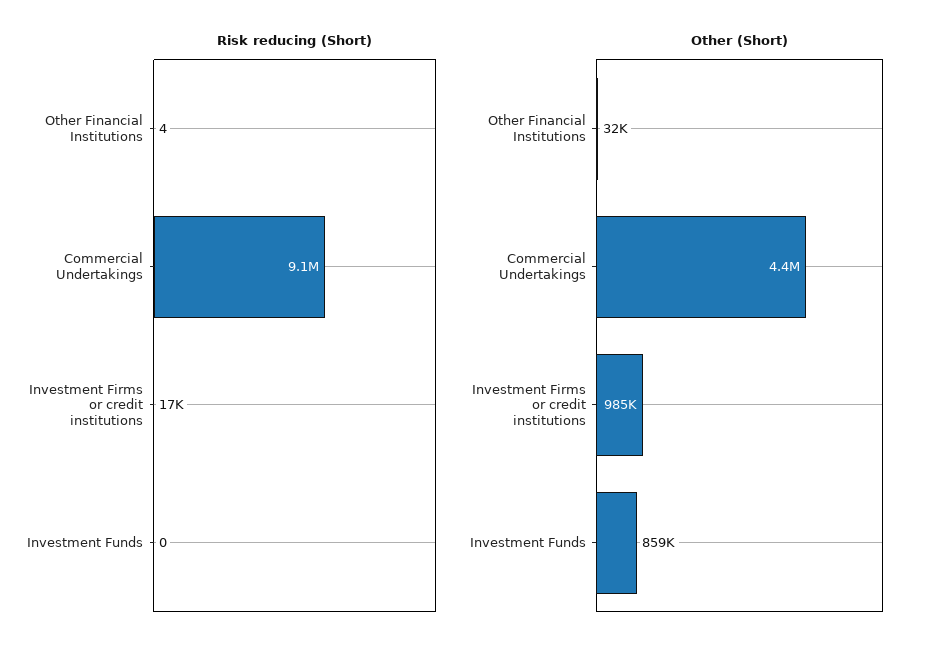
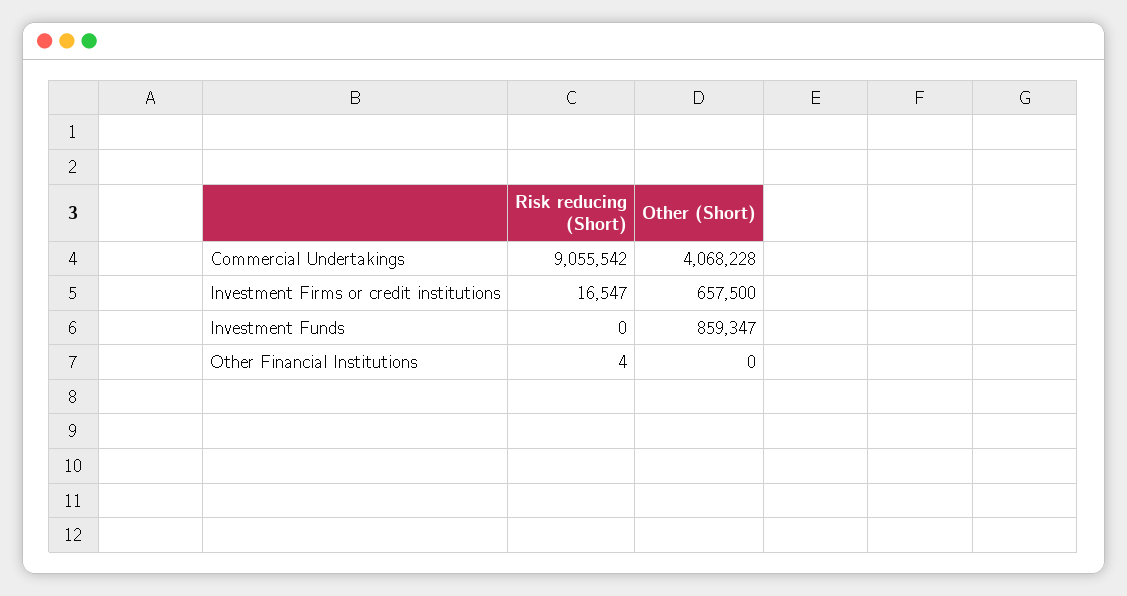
Other (Short), Other Financial Institutions: 32000 -> 0
Other (Short), Commercial Undertakings: 4400000 -> 4068228
Other (Short), Investment Firms or credit institutions: 985000 -> 657500

